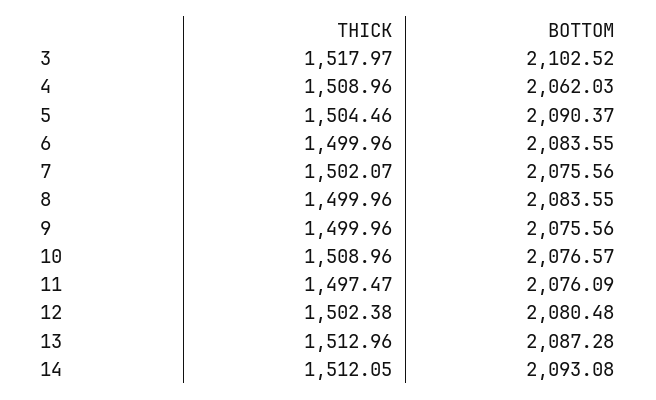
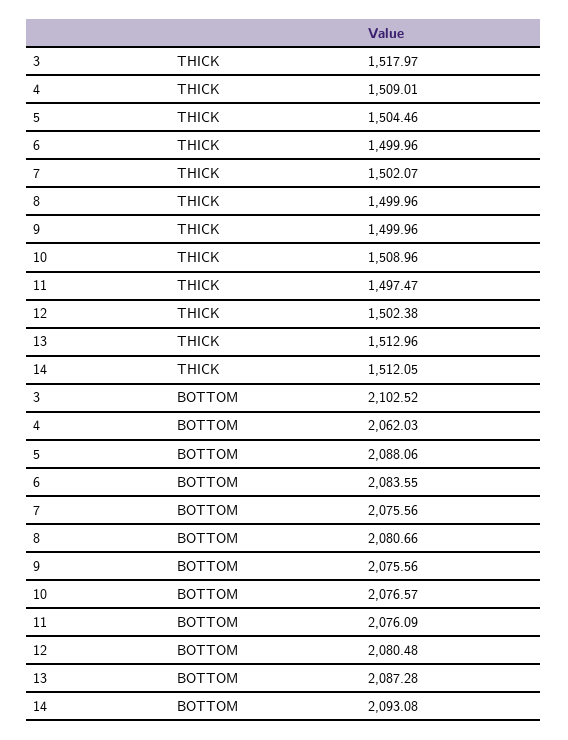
THICK, 4: 1508.96 -> 1509.01
BOTTOM, 5: 2090.37 -> 2088.06
BOTTOM, 8: 2083.55 -> 2080.66

